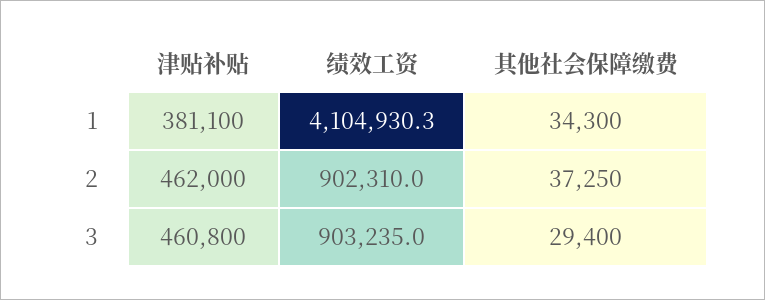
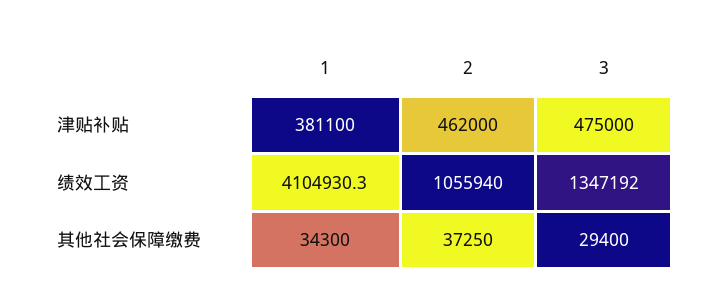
绩效工资, 2: 902310 -> 1055940
津贴补贴, 3: 460800 -> 475000
绩效工资, 3: 903235 -> 1347192

